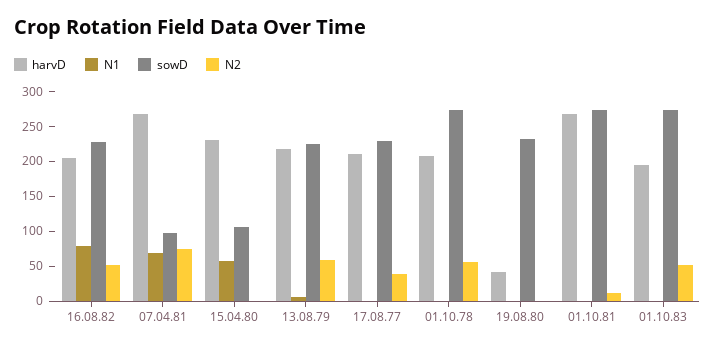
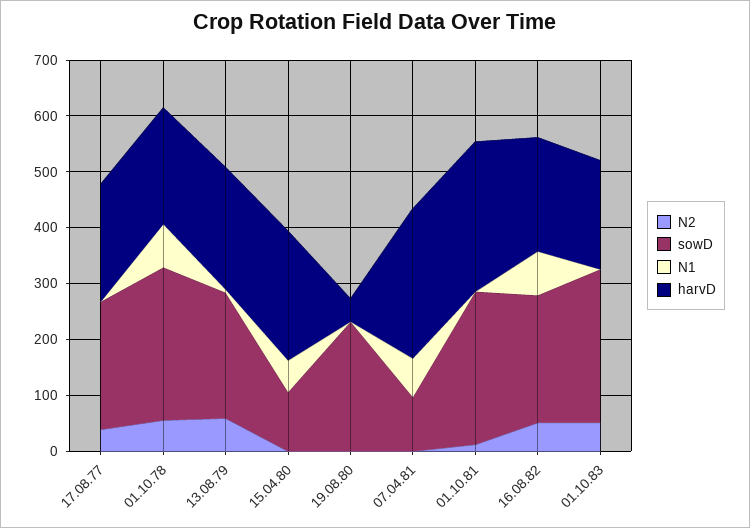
N2, 07.04.81: 75 -> 0
N1, 01.10.78: 0 -> 80

